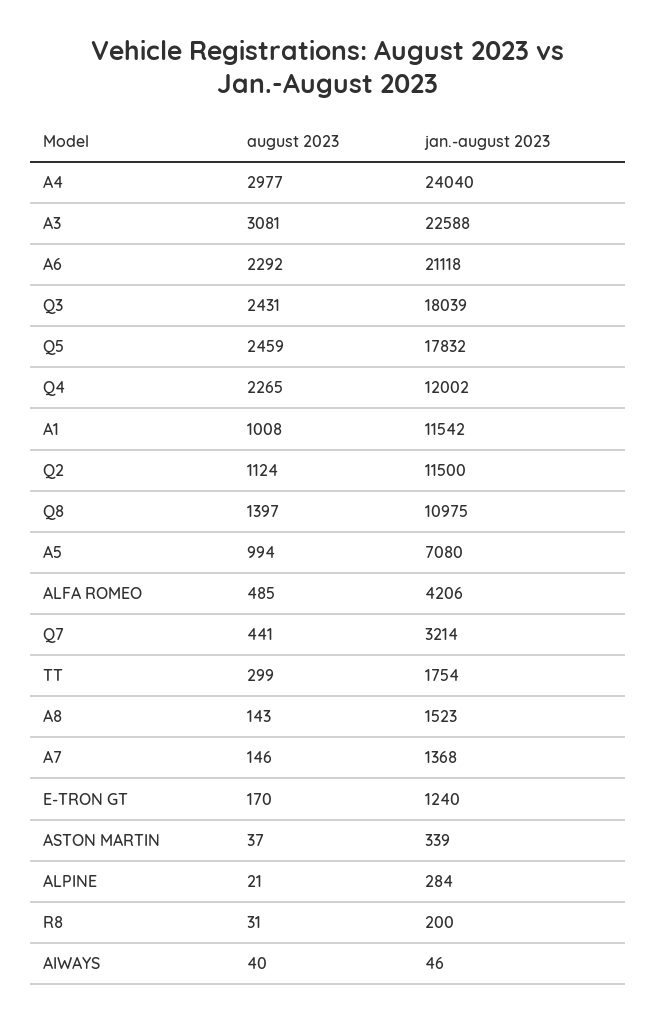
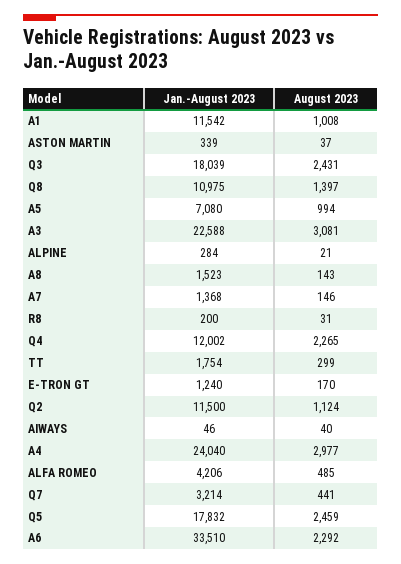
jan.-august 2023, A6: 21118 -> 33510

